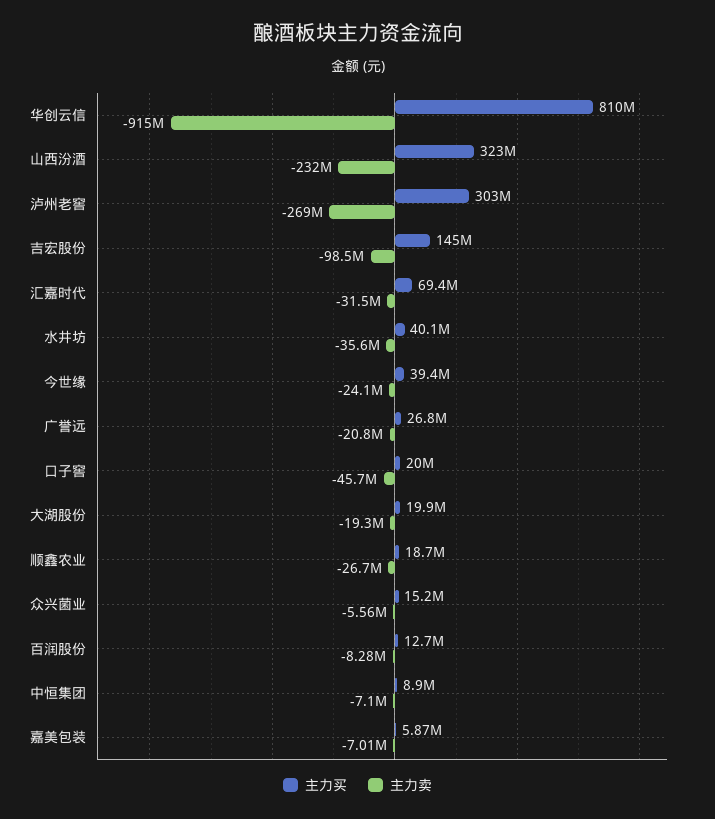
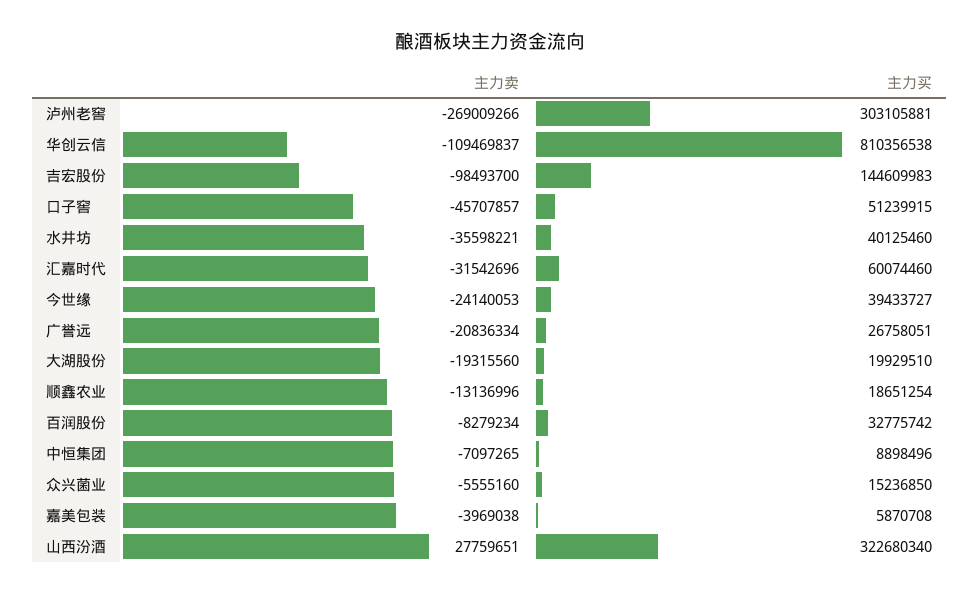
主力卖, 华创云信: -915000000 -> -109469837
主力卖, 山西汾酒: -232000000 -> 27759651
主力买, 汇嘉时代: 69400000 -> 60074460
主力买, 口子窖: 20000000 -> 51239915
主力卖, 顺鑫农业: -26700000 -> -13136996
主力买, 百润股份: 12700000 -> 32775742
主力卖, 嘉美包装: -7010000 -> -3969038

